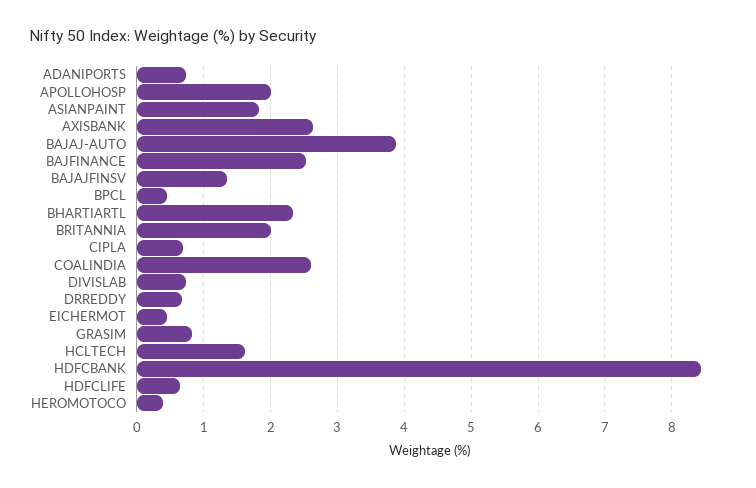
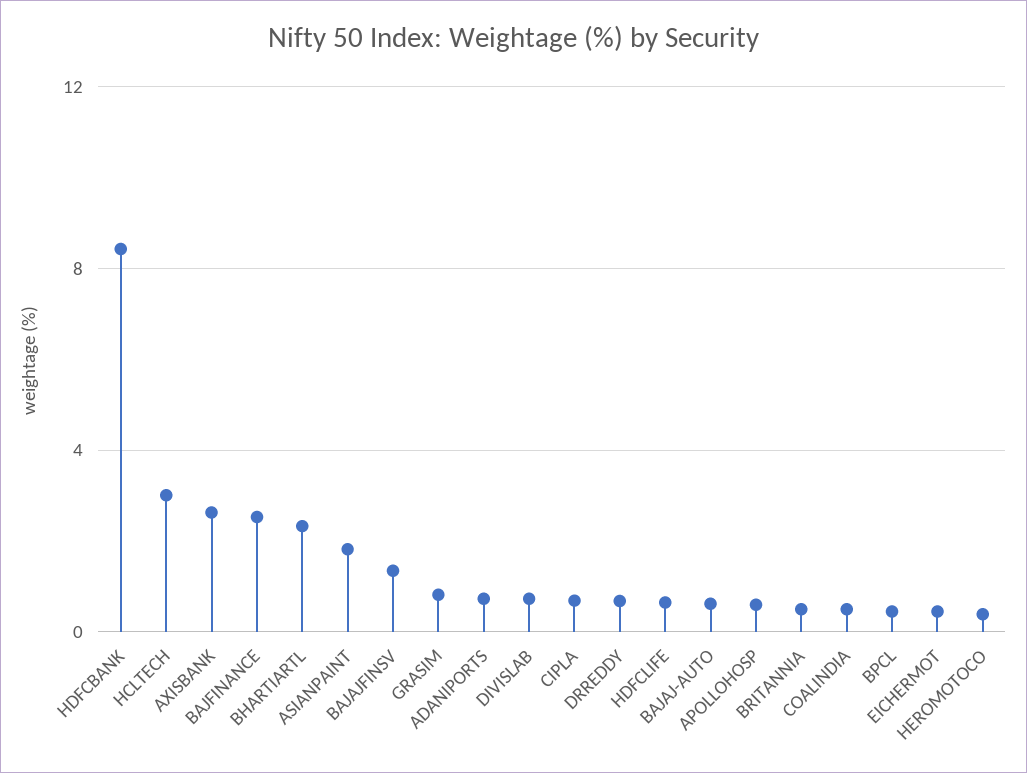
APOLLOHOSP: 2 -> 0.5
BAJAJ-AUTO: 3.9 -> 0.5
BRITANNIA: 2 -> 0.5
COALINDIA: 2.6 -> 0.5
HCLTECH: 1.6 -> 3

